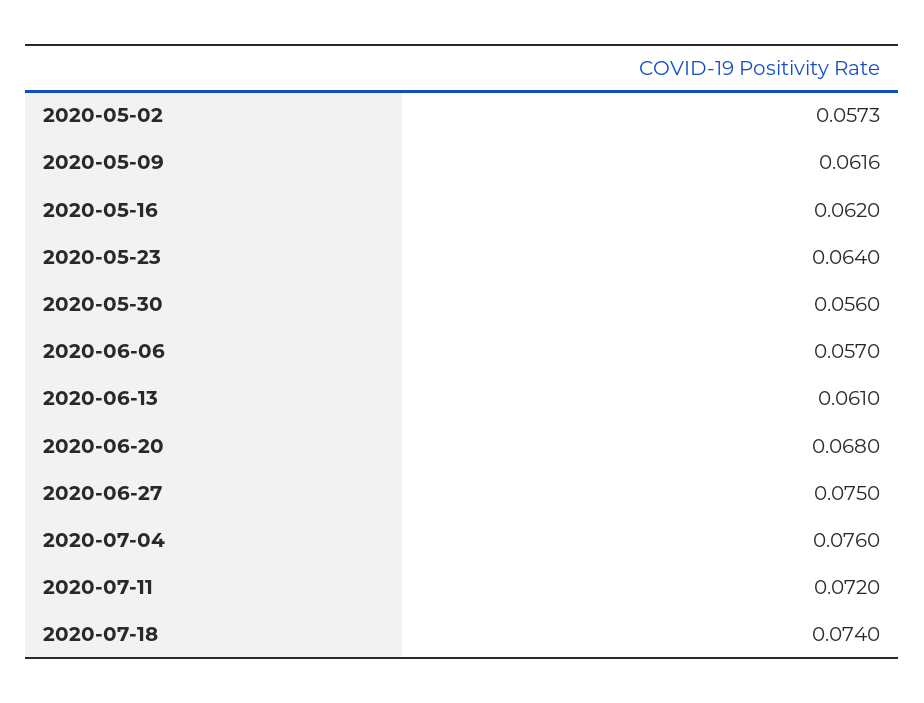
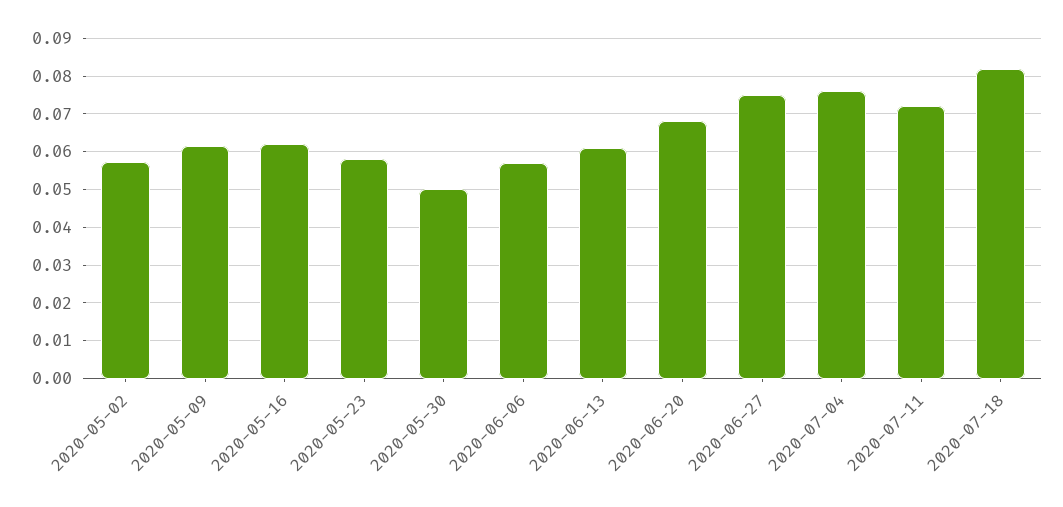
2020-05-23: 0.064 -> 0.058
2020-05-30: 0.056 -> 0.05
2020-07-18: 0.074 -> 0.082

